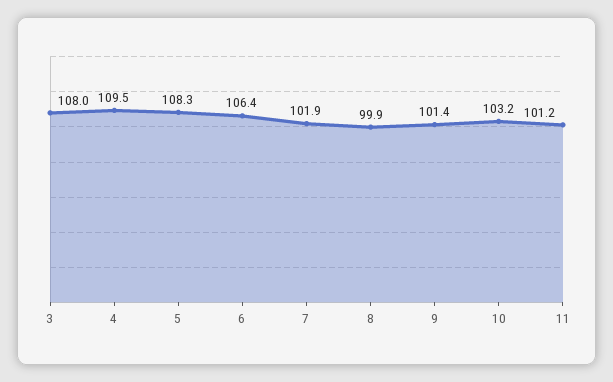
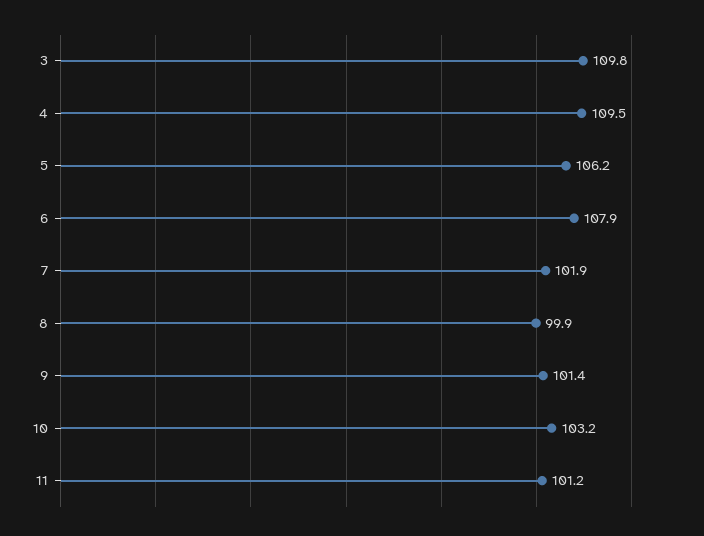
3: 108 -> 109.8
5: 108.3 -> 106.2
6: 106.4 -> 107.9

